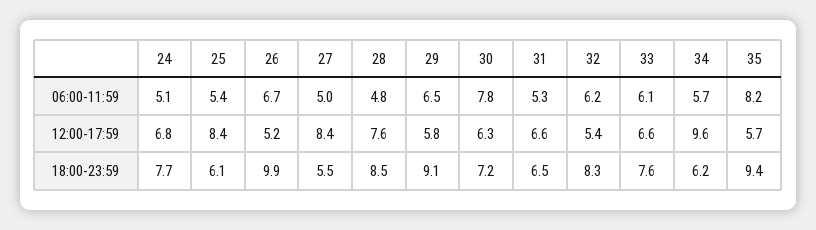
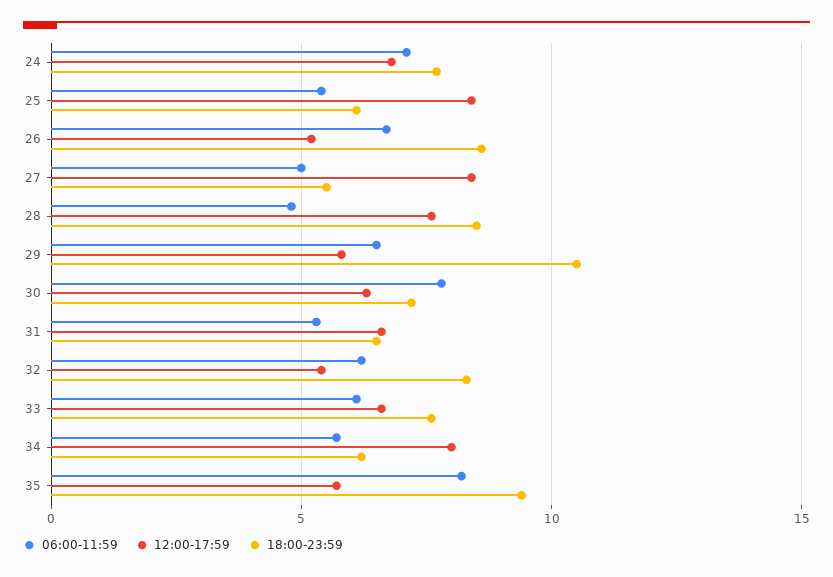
06:00-11:59, 24: 5.1 -> 7
12:00-17:59, 34: 9.6 -> 8
18:00-23:59, 26: 9.9 -> 8.5
18:00-23:59, 29: 9.1 -> 10.5

